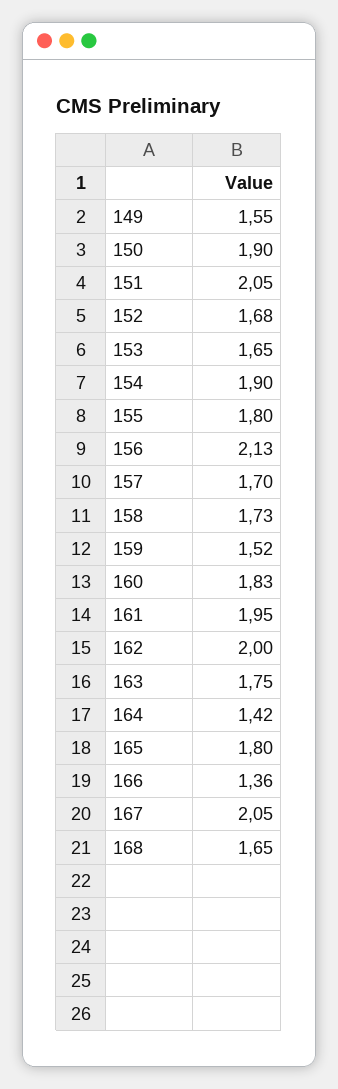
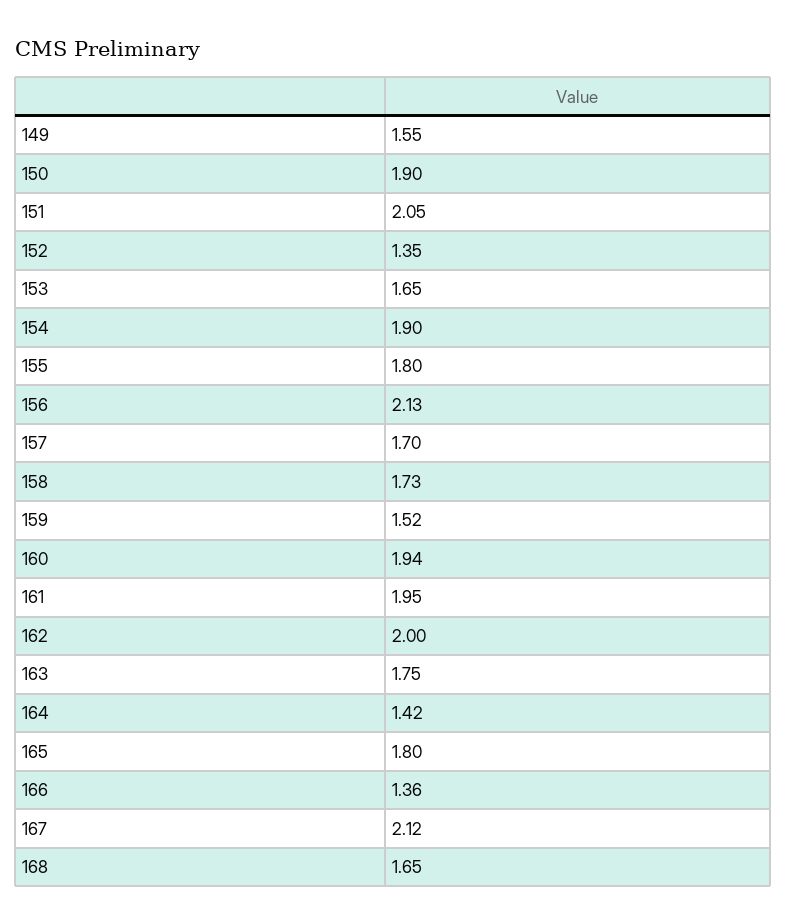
152: 1.68 -> 1.35
160: 1.83 -> 1.94
167: 2.05 -> 2.12

